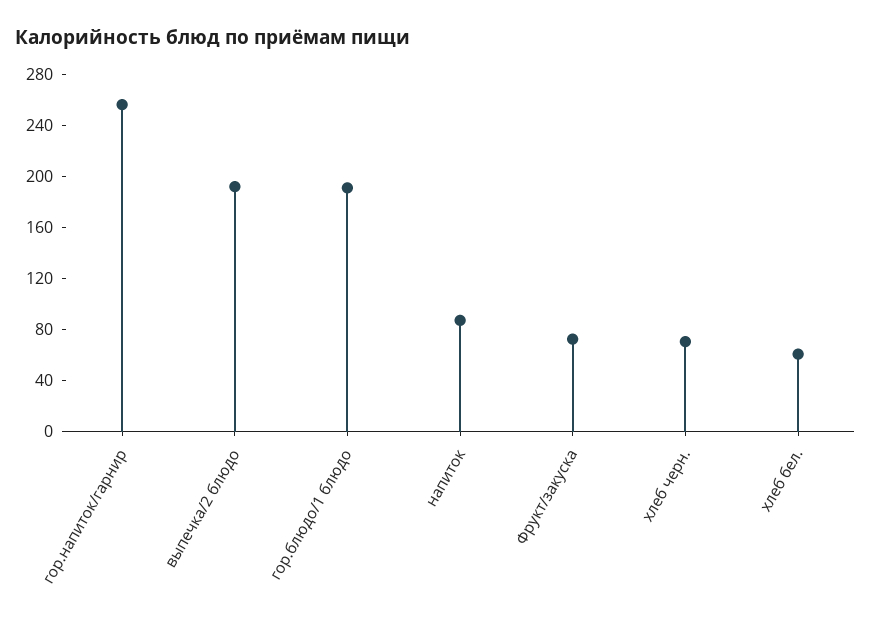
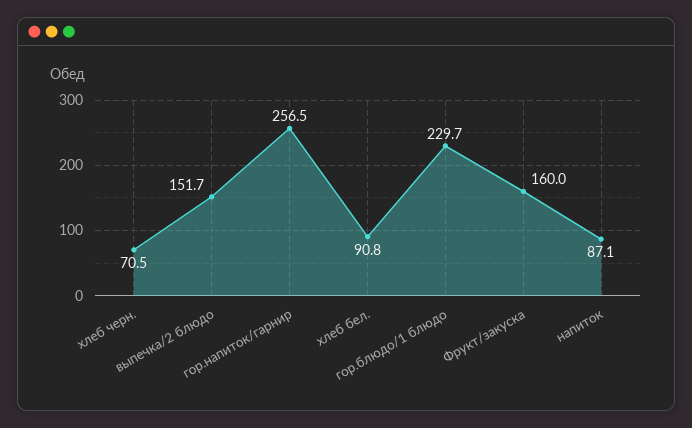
выпечка/2 блюдо: 190 -> 151.7
гор.блюдо/1 блюдо: 190 -> 229.7
Фрукт/закуска: 70 -> 160
хлеб бел.: 60 -> 90.8

